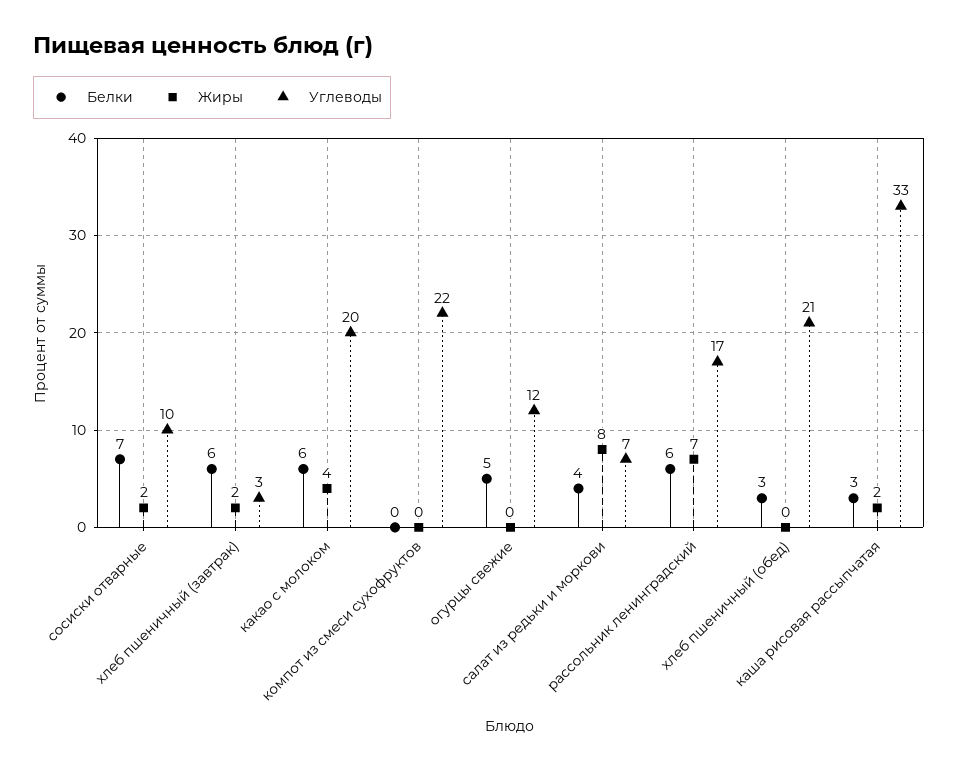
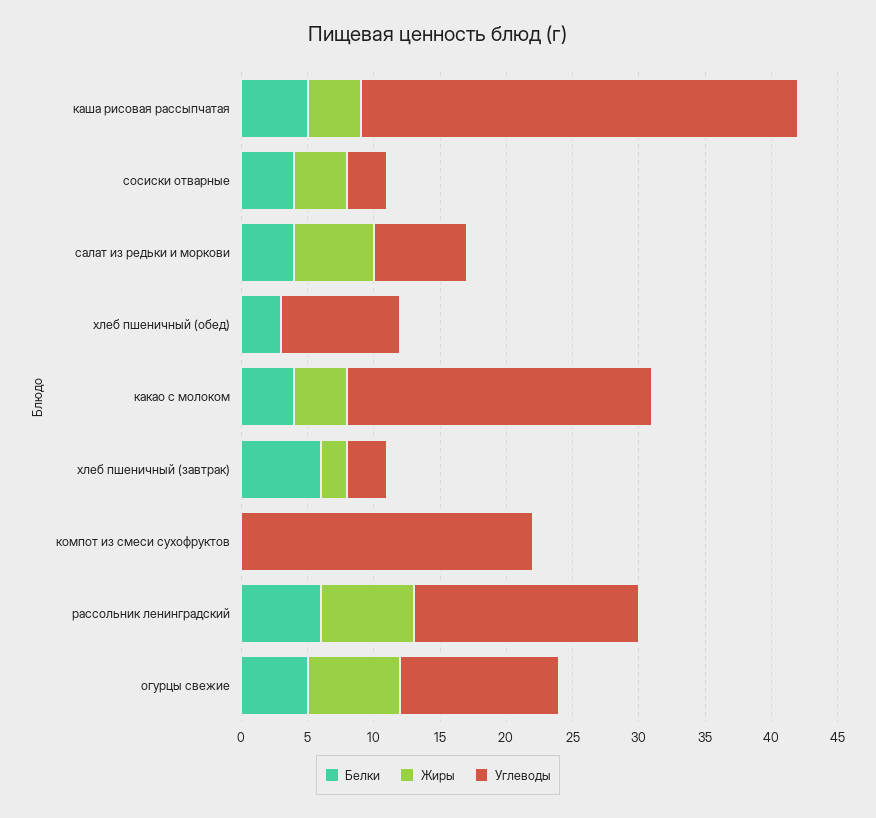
Белки, сосиски отварные: 7 -> 4
Жиры, сосиски отварные: 2 -> 4
Углеводы, сосиски отварные: 10 -> 3
Белки, какао с молоком: 6 -> 4
Углеводы, какао с молоком: 20 -> 23
Жиры, огурцы свежие: 0 -> 7
Жиры, салат из редьки и моркови: 8 -> 6
Углеводы, хлеб пшеничный (обед): 21 -> 9
Белки, каша рисовая рассыпчатая: 3 -> 5
Жиры, каша рисовая рассыпчатая: 2 -> 4

